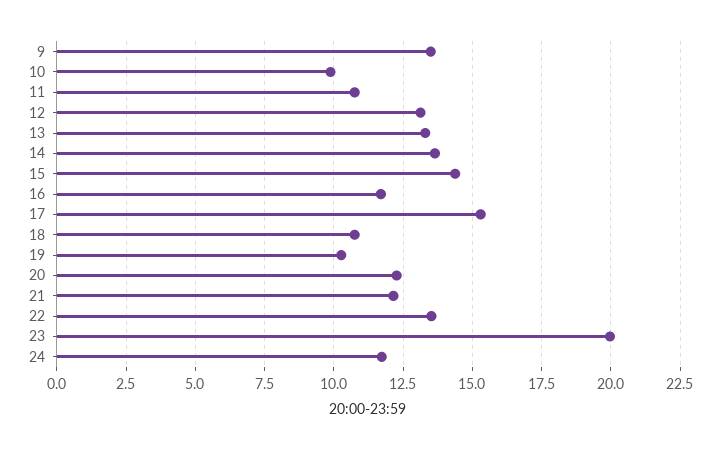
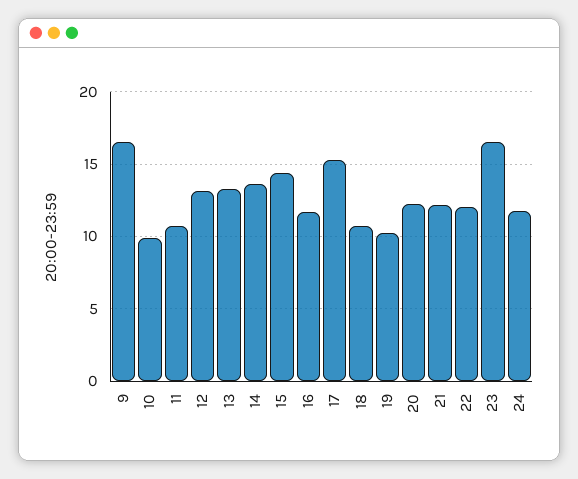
9: 13.5 -> 16.5
22: 13.5 -> 12
23: 20 -> 16.5

